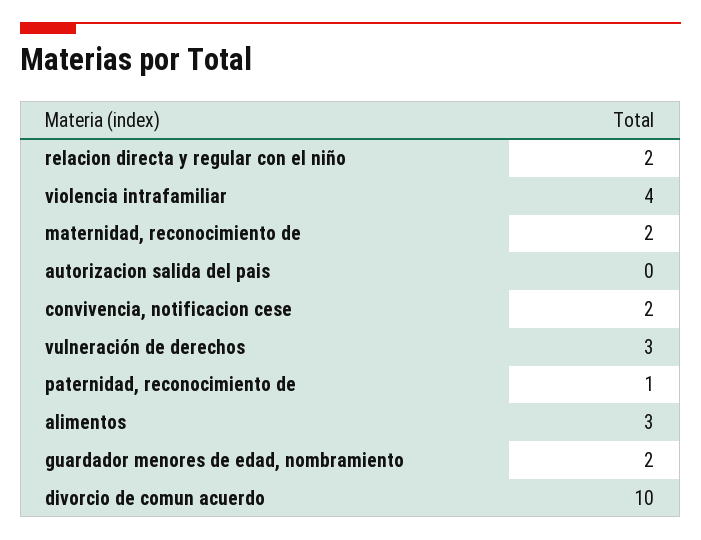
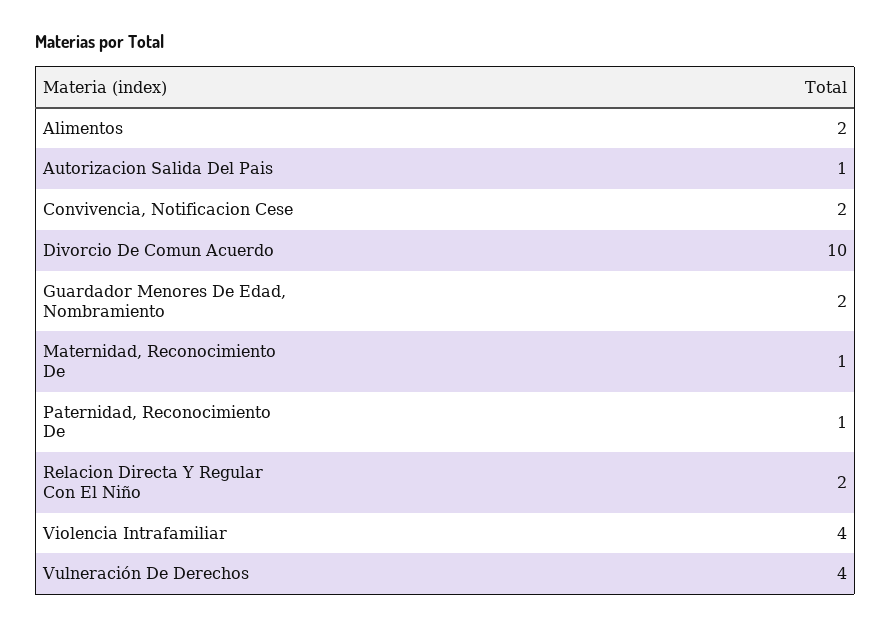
maternidad, reconocimiento de: 2 -> 1
autorizacion salida del pais: 0 -> 1
vulneración de derechos: 3 -> 4
alimentos: 3 -> 2

